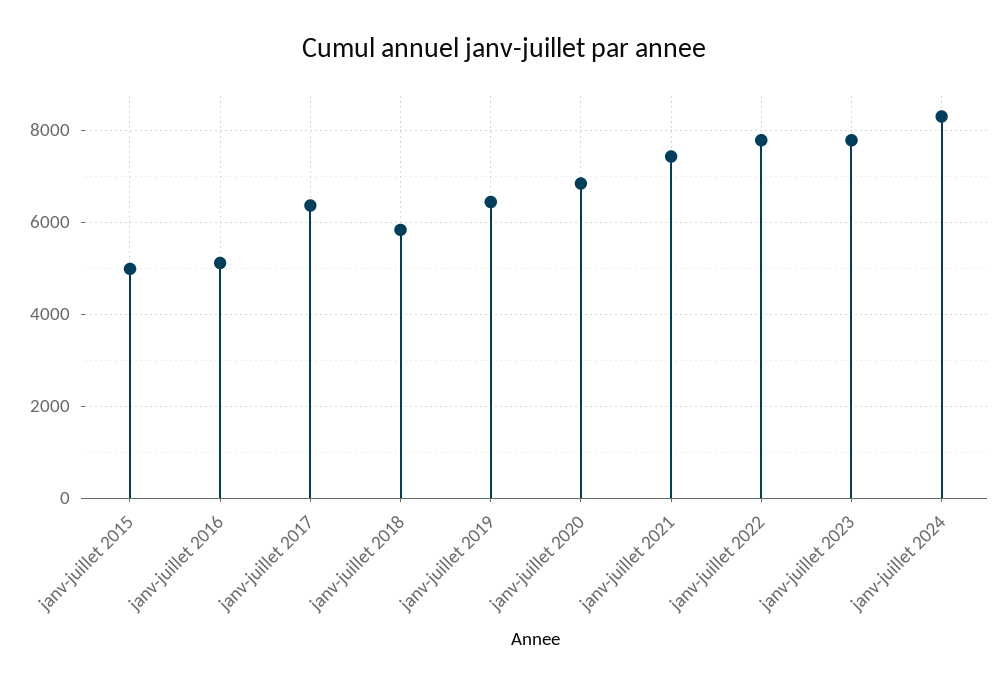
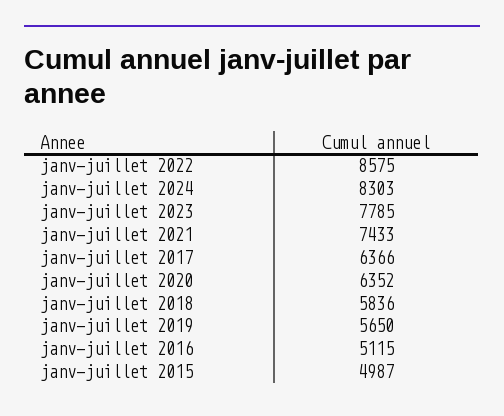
janv-juillet 2019: 6400 -> 5650
janv-juillet 2020: 6800 -> 6352
janv-juillet 2022: 7800 -> 8575

